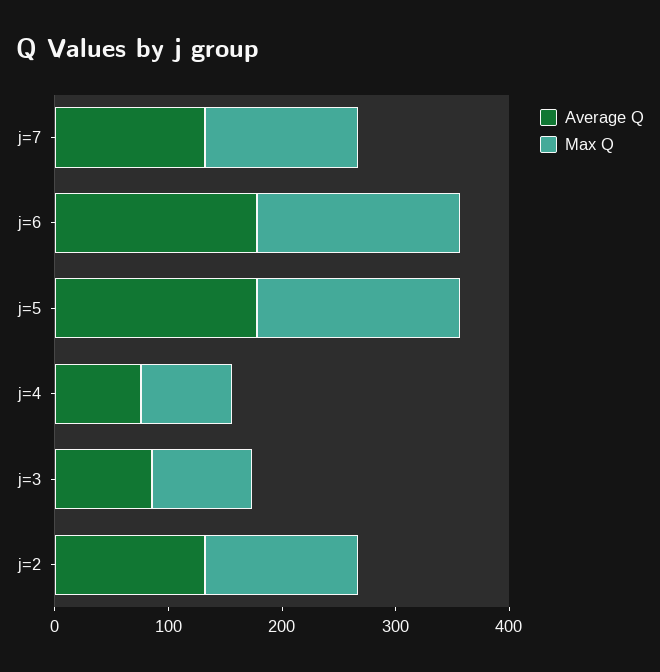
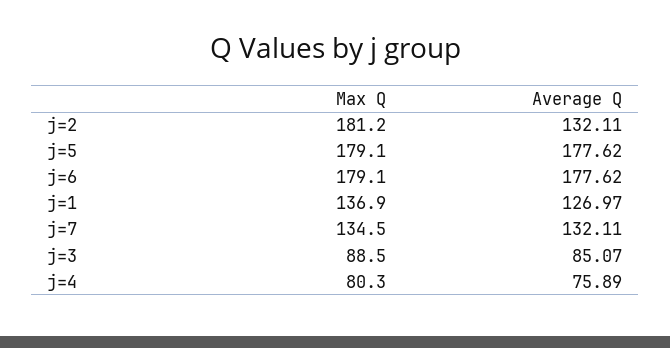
Max Q, j=2: 140 -> 181.2
Max Q, j=1: none -> 136.9
Average Q, j=1: none -> 126.97

